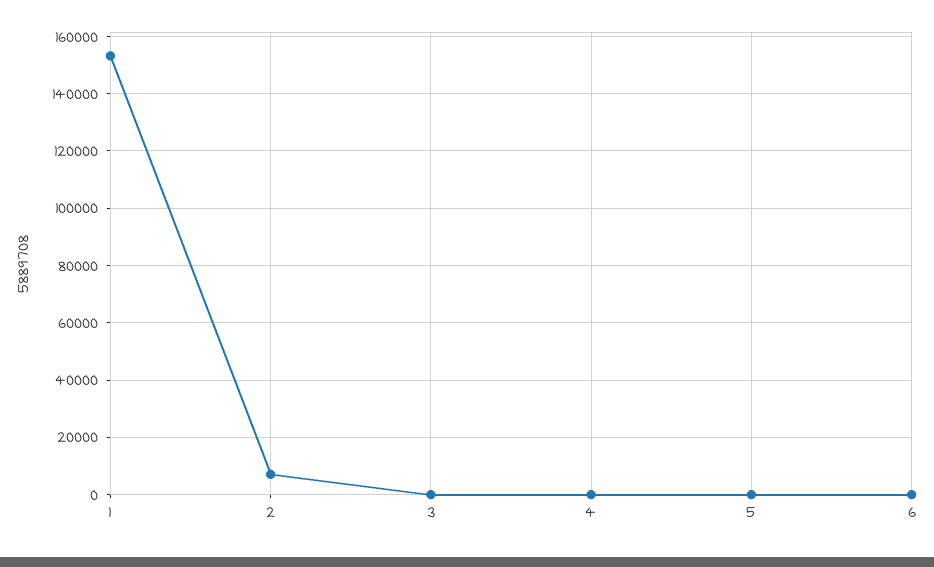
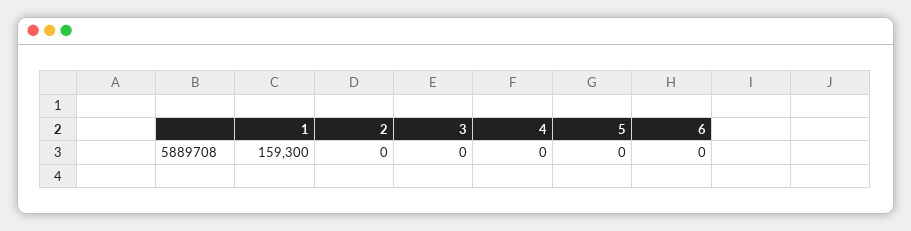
1: 152500 -> 159300
2: 7500 -> 0

